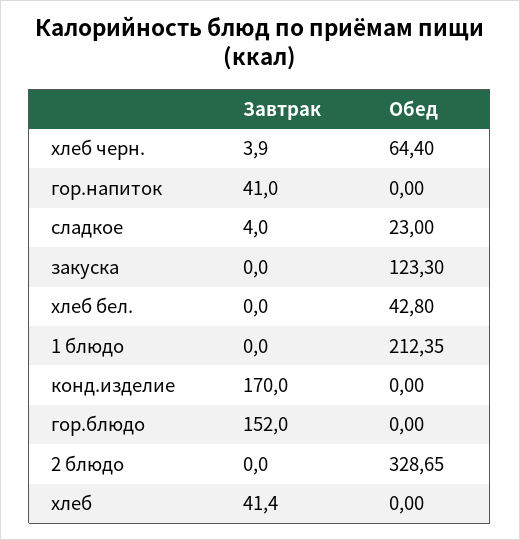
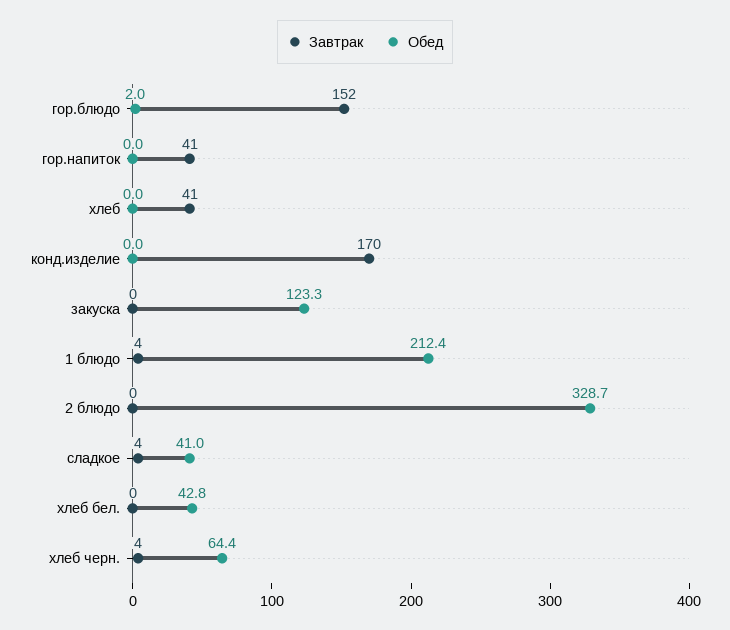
Обед, сладкое: 23 -> 41
Завтрак, 1 блюдо: 0 -> 4
Обед, гор.блюдо: 0 -> 2

